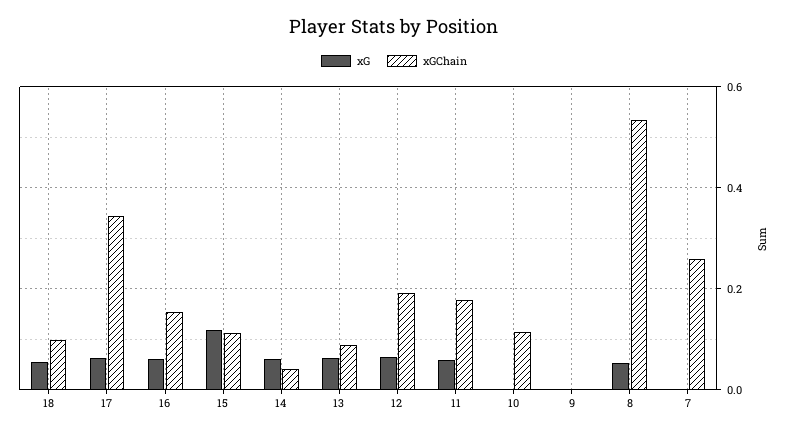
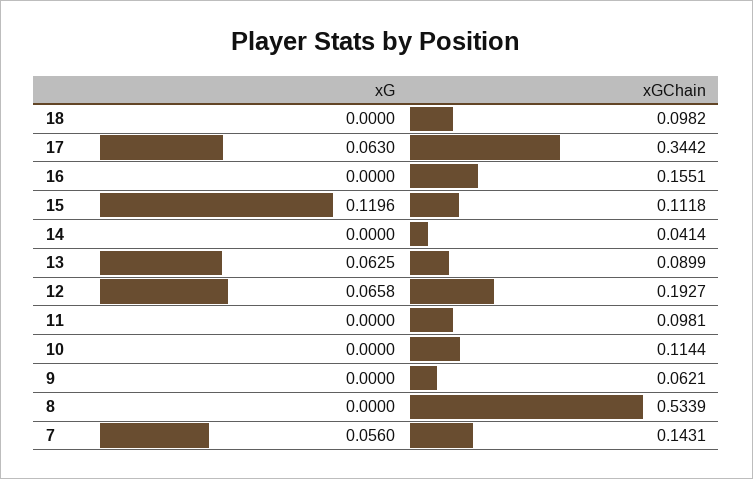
xG, 18: 0.06 -> 0
xG, 16: 0.06 -> 0
xG, 14: 0.06 -> 0
xG, 11: 0.06 -> 0
xGChain, 11: 0.18 -> 0.0981
xGChain, 9: 0 -> 0.0621
xG, 8: 0.06 -> 0
xG, 7: 0 -> 0.056
xGChain, 7: 0.26 -> 0.1431

